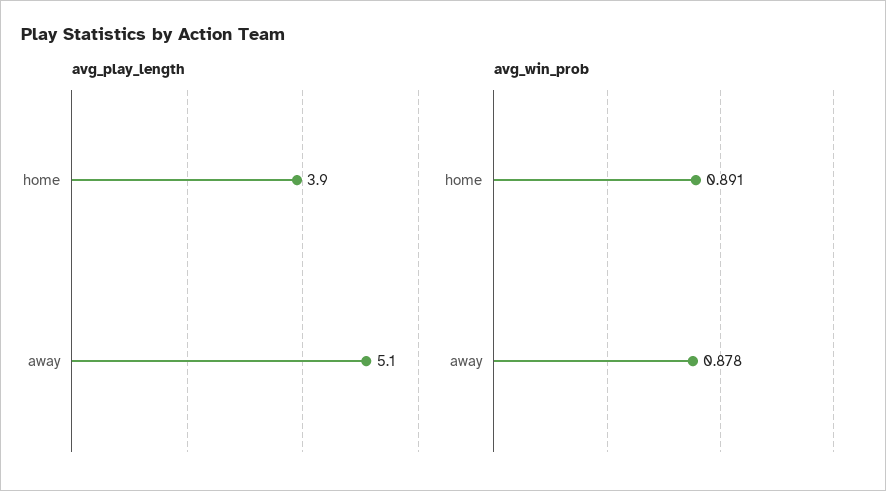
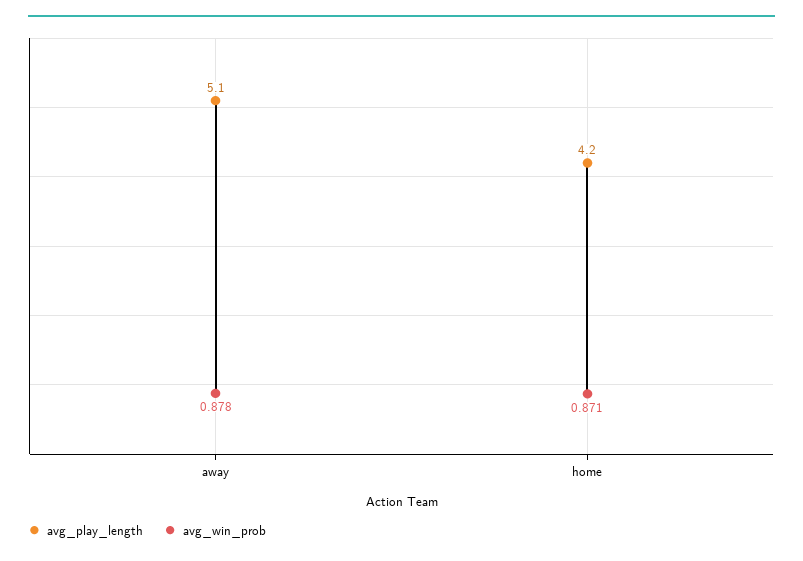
avg_play_length, home: 3.9 -> 4.2
avg_win_prob, home: 0.891 -> 0.871

